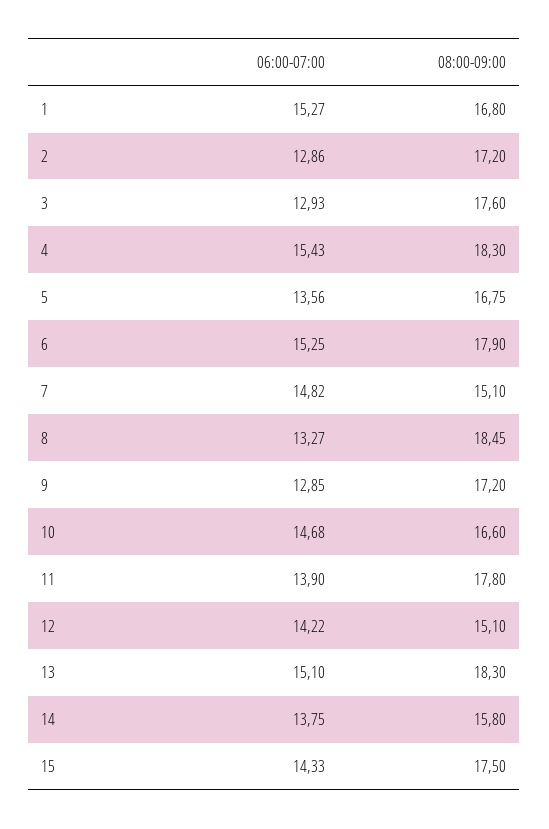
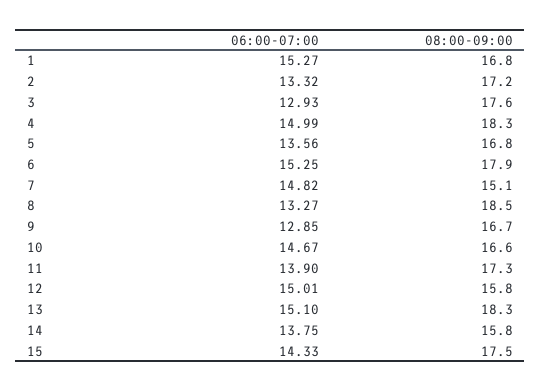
06:00-07:00, 2: 12.86 -> 13.32
06:00-07:00, 4: 15.43 -> 14.99
08:00-09:00, 9: 17.2 -> 16.7
06:00-07:00, 10: 14.68 -> 14.67
08:00-09:00, 11: 17.8 -> 17.3
06:00-07:00, 12: 14.22 -> 15.01
08:00-09:00, 12: 15.1 -> 15.8

